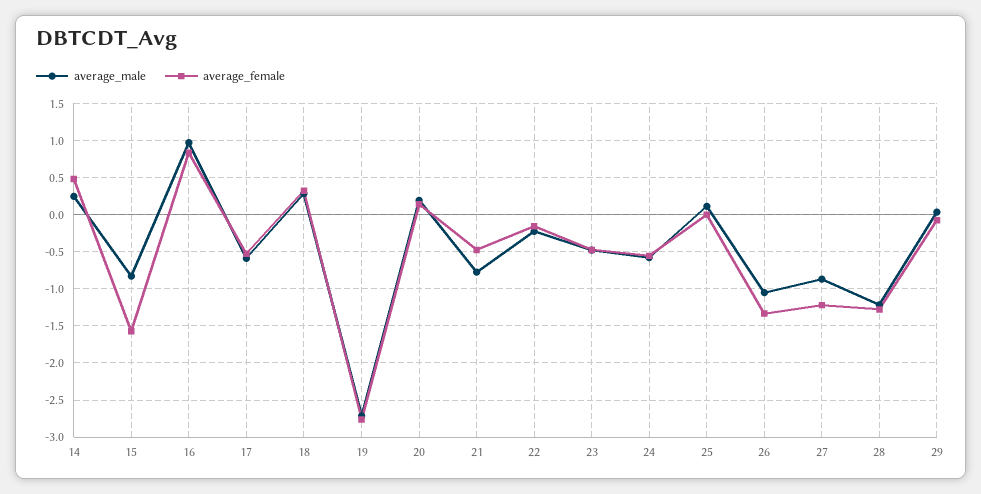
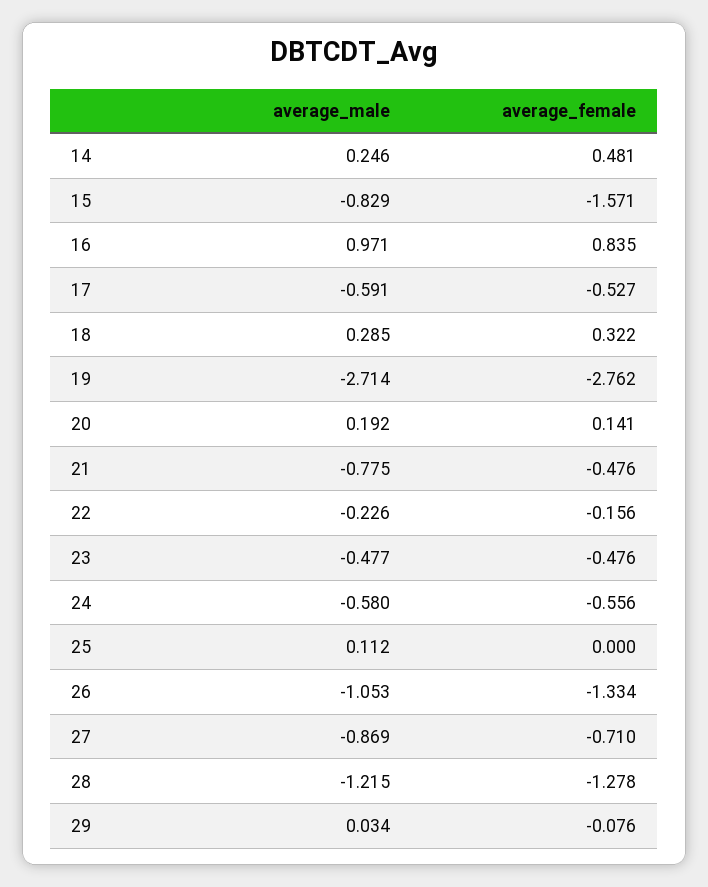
average_female, 27: -1.2 -> -0.71

